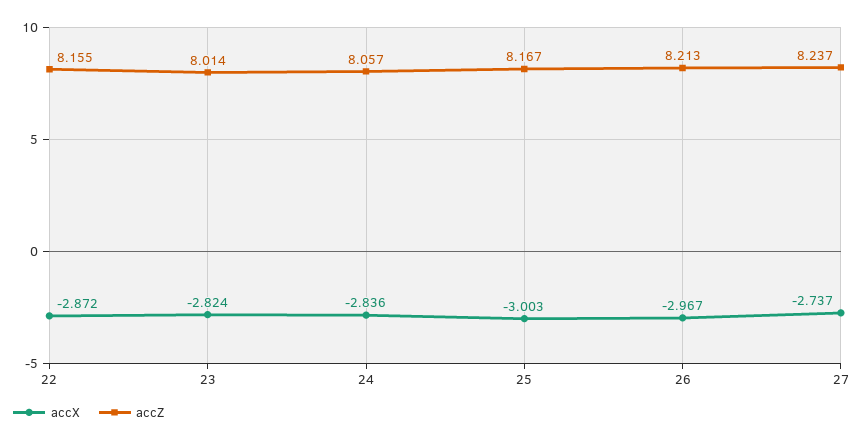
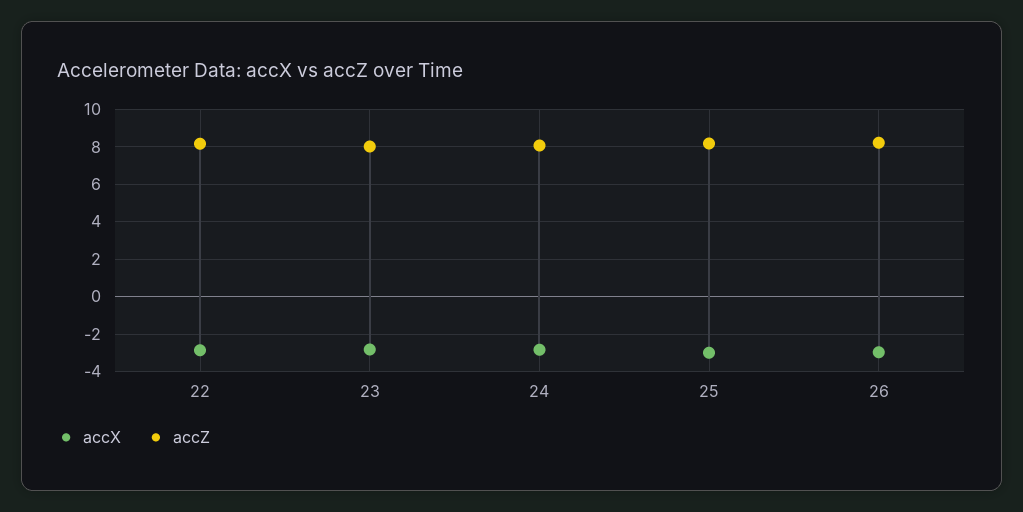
accX, 27: -2.737 -> none
accZ, 27: 8.237 -> none

